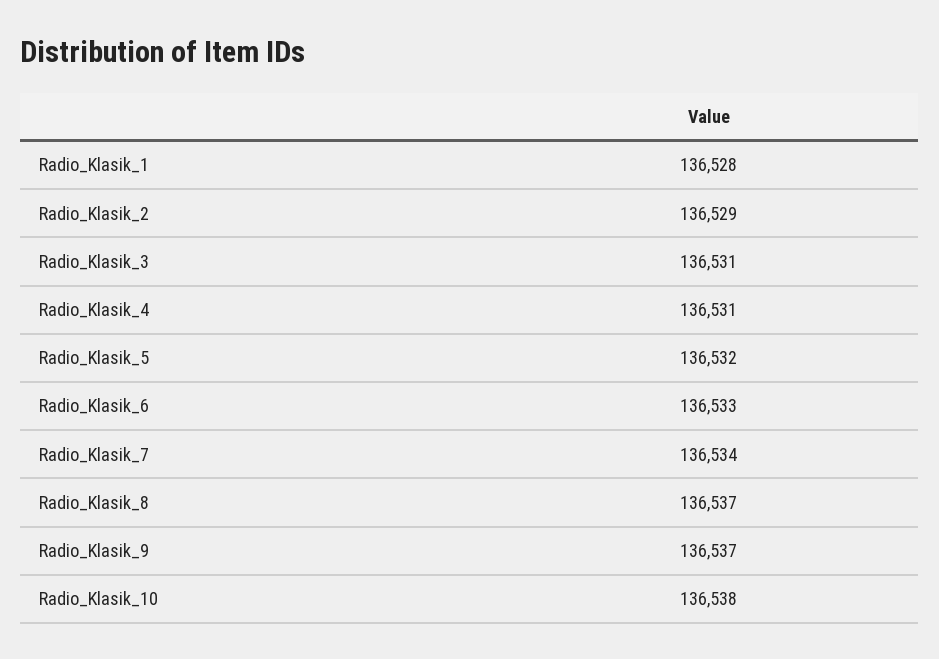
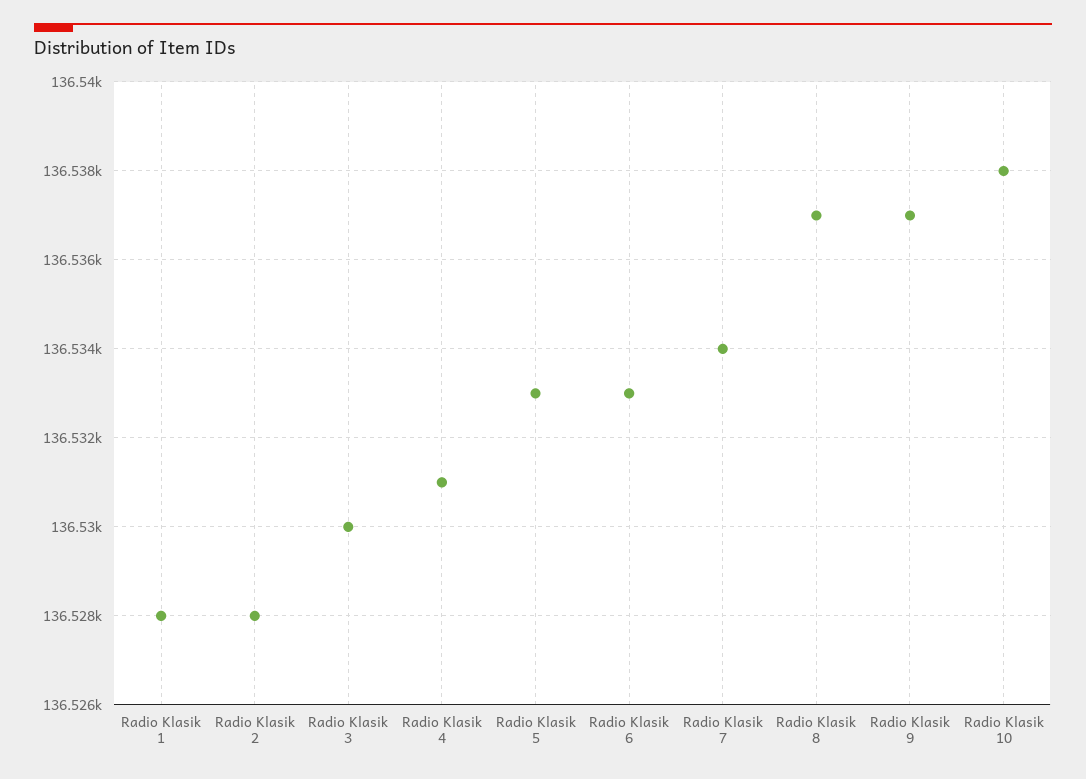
Radio_Klasik_2: 136529 -> 136528
Radio_Klasik_3: 136531 -> 136530
Radio_Klasik_5: 136532 -> 136533

